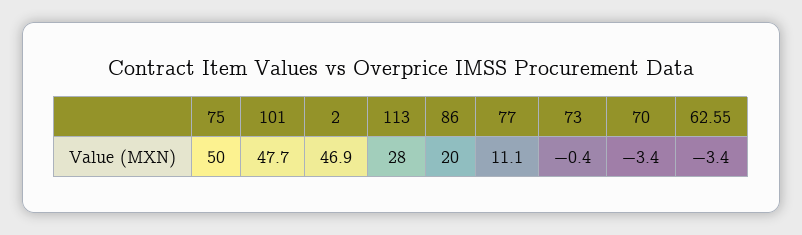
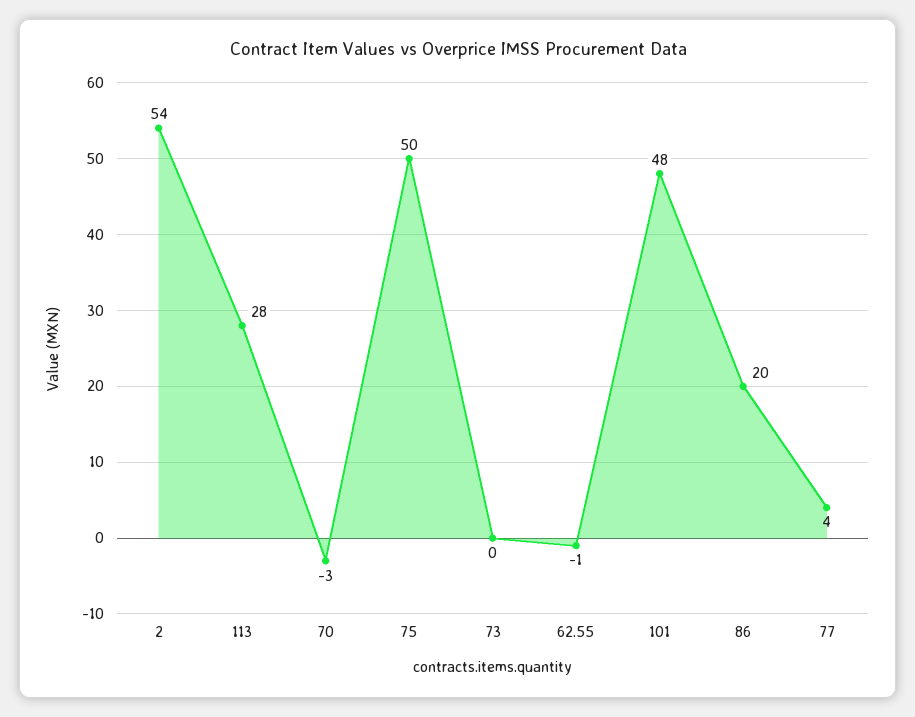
2: 46.9 -> 54
77: 11.1 -> 4
62.55: -3.4 -> -1

